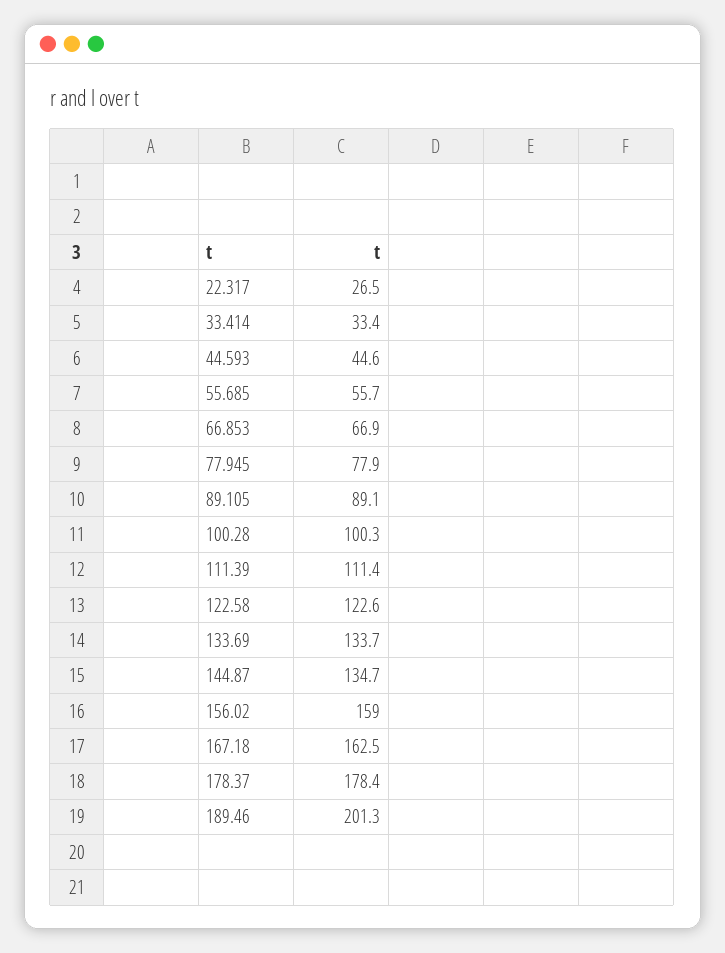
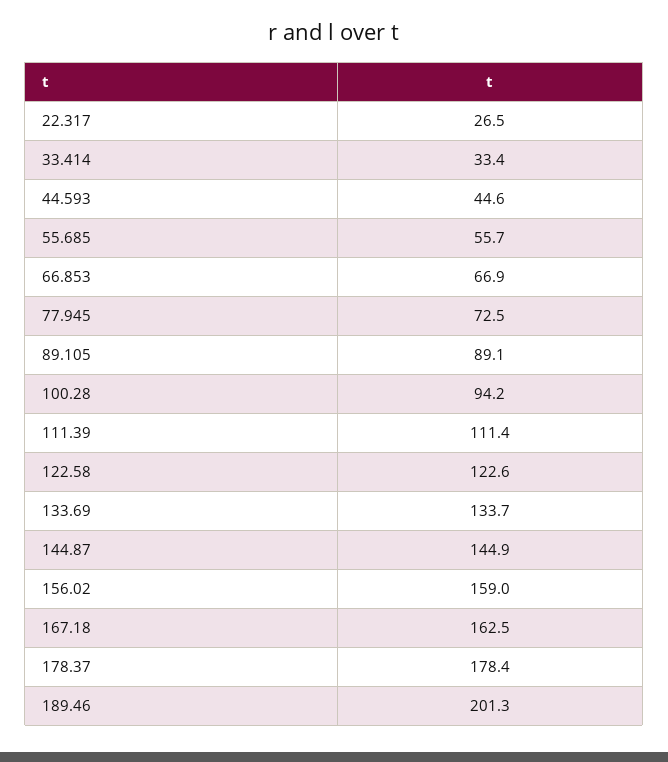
77.945: 77.9 -> 72.5
100.28: 100.3 -> 94.2
144.87: 134.7 -> 144.9

